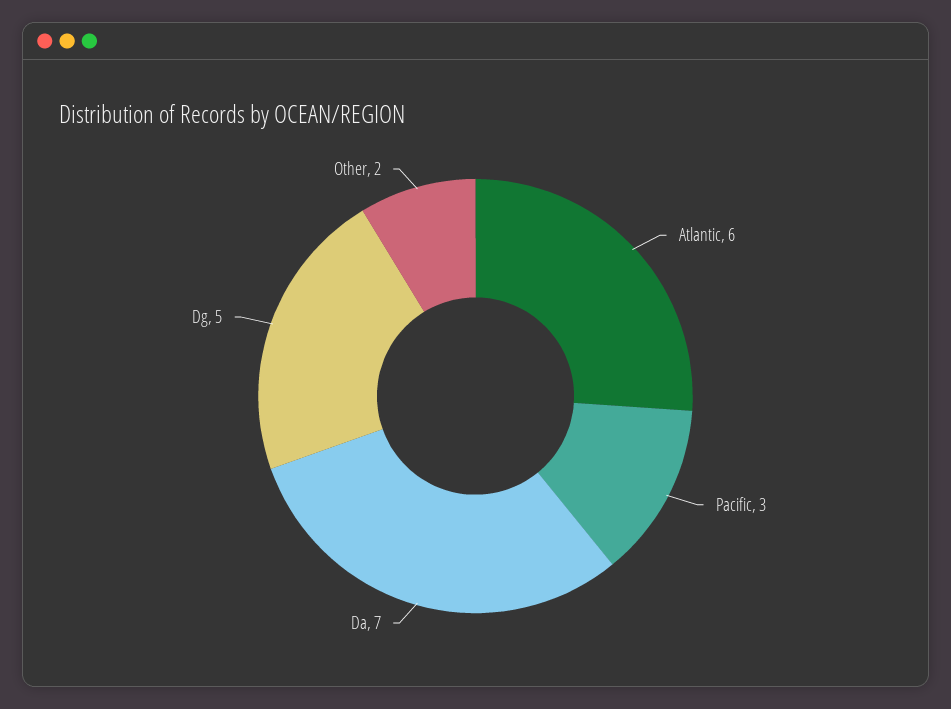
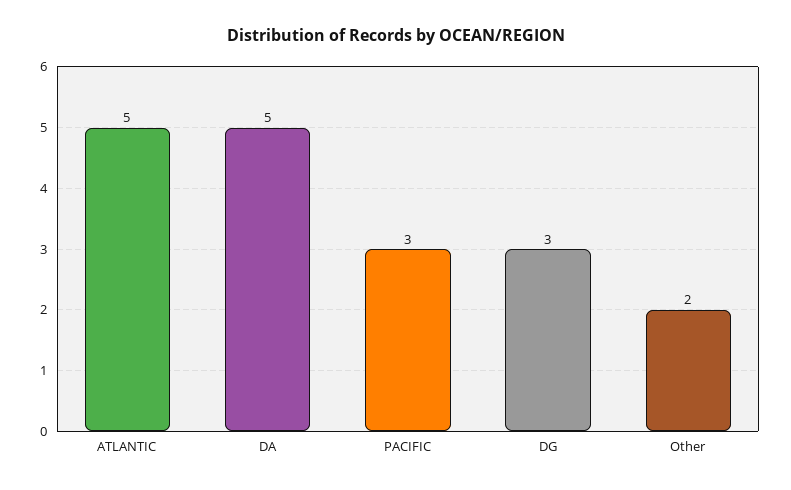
Atlantic: 6 -> 5
Da: 7 -> 5
Dg: 5 -> 3

